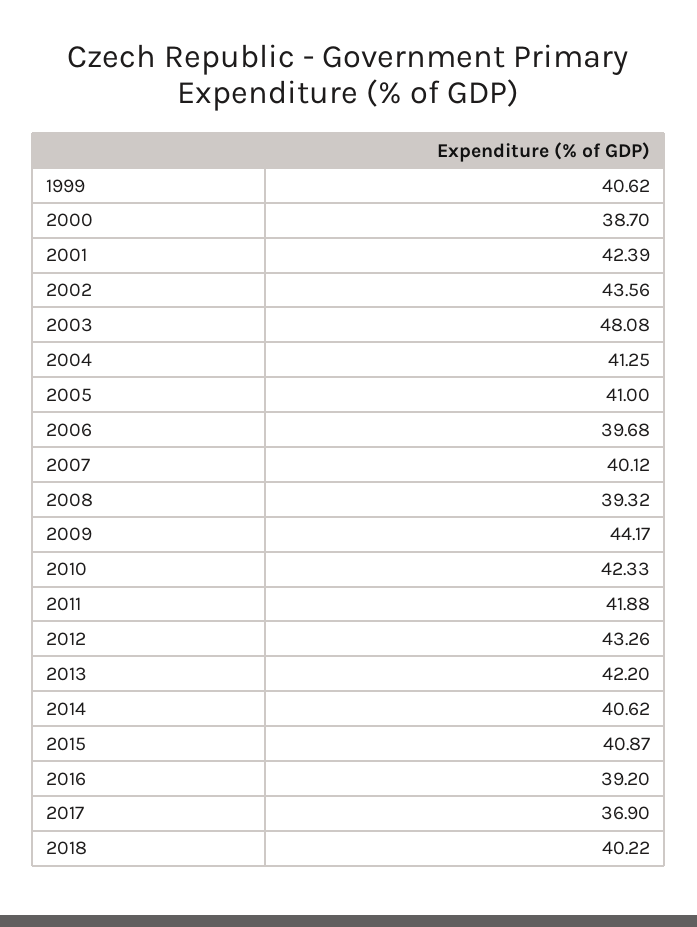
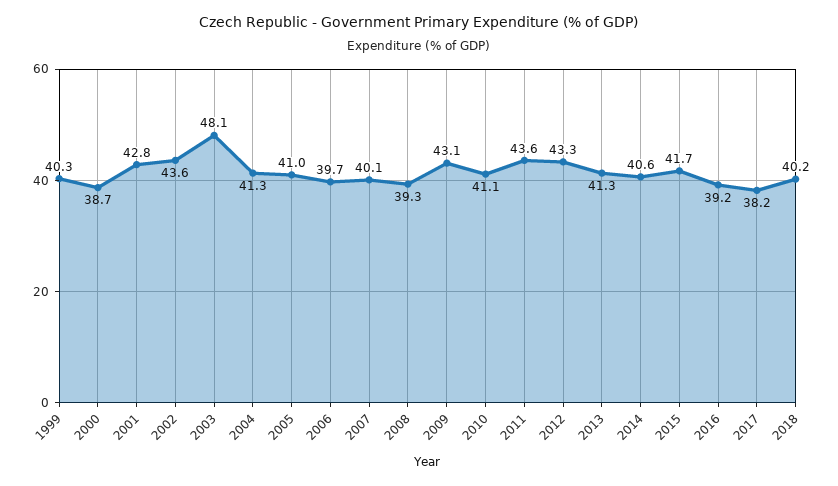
1999: 40.62 -> 40.3
2001: 42.39 -> 42.8
2009: 44.17 -> 43.1
2010: 42.33 -> 41.1
2011: 41.88 -> 43.6
2013: 42.2 -> 41.3
2015: 40.87 -> 41.7
2017: 36.9 -> 38.2

